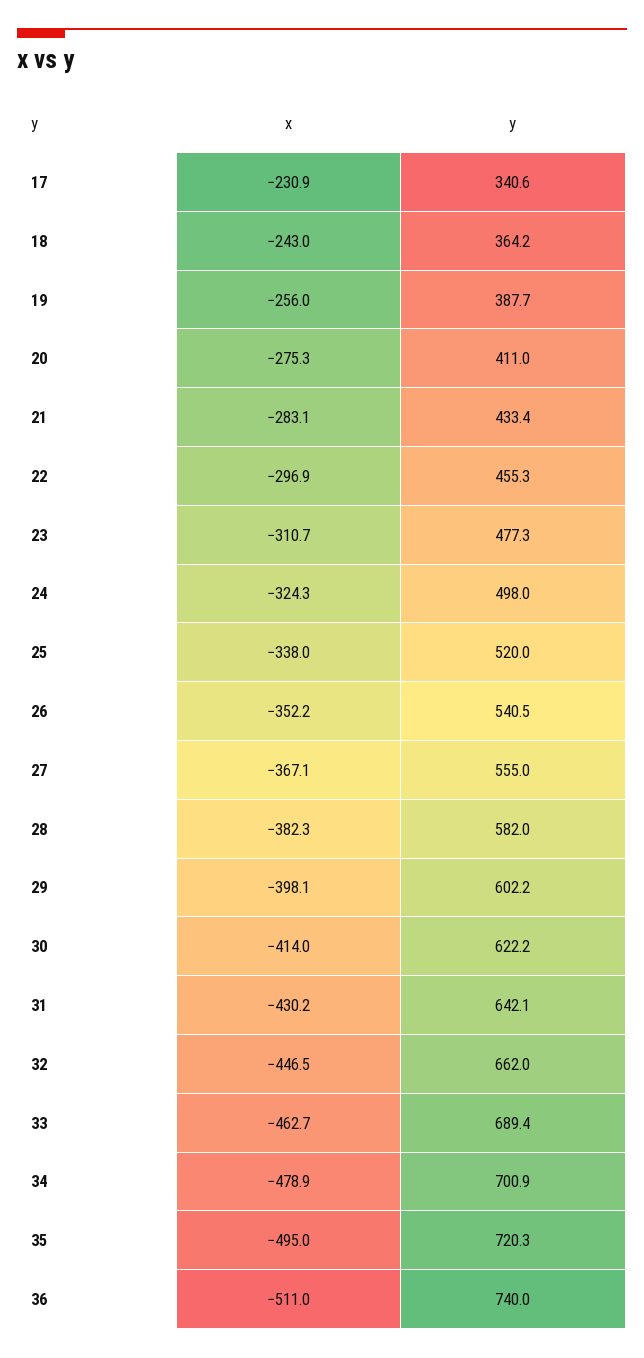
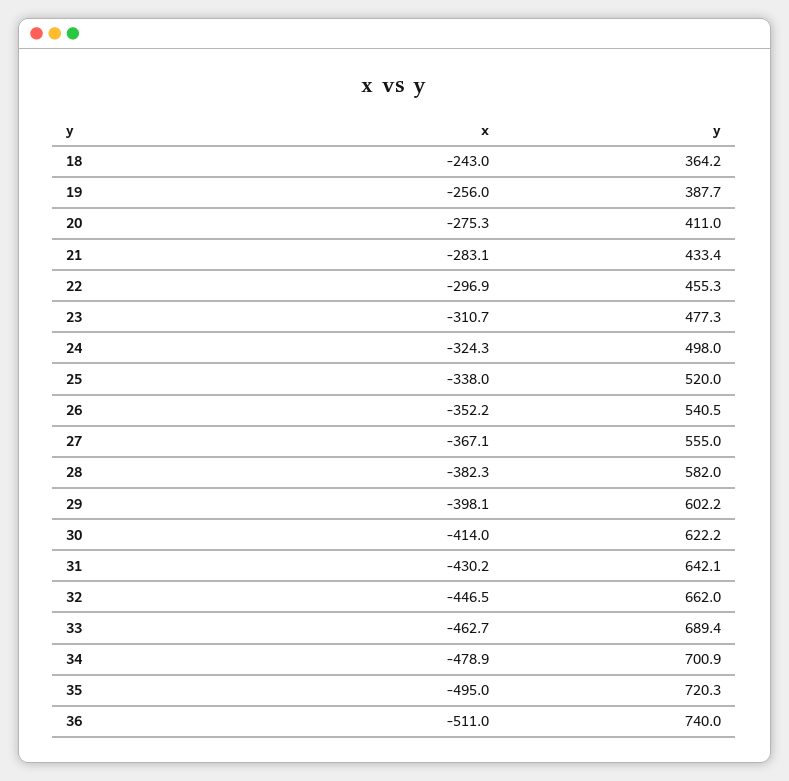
x, 17: -230.9 -> none
y, 17: 340.6 -> none

